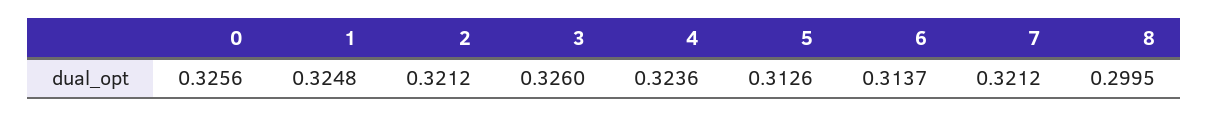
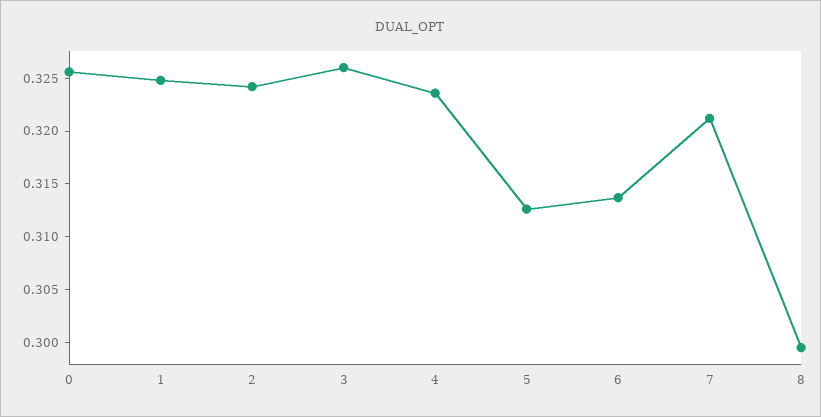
2: 0.3212 -> 0.324

